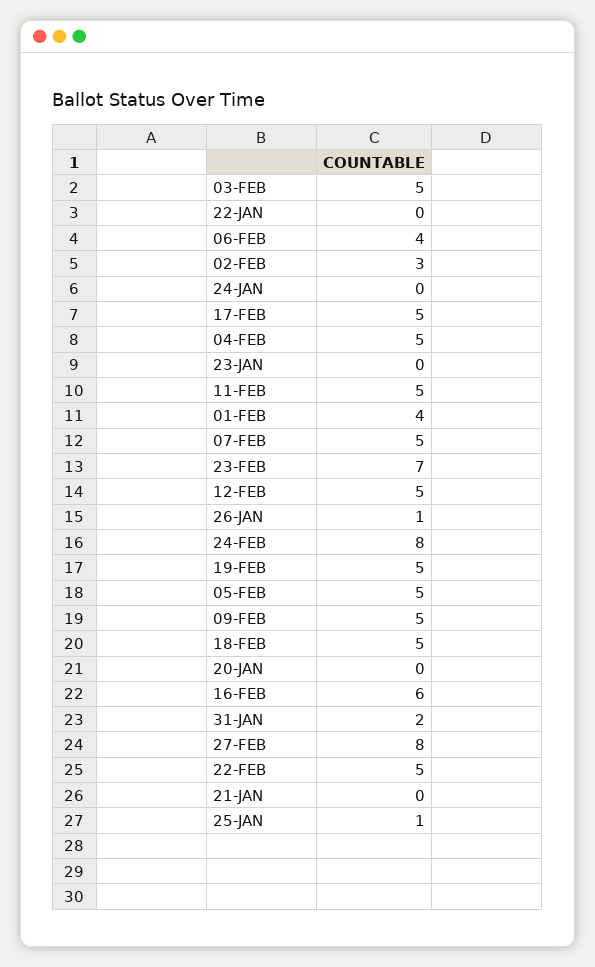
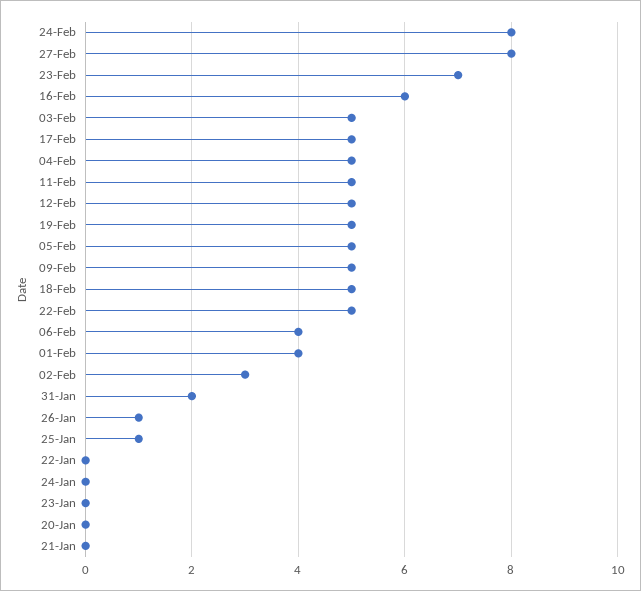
07-FEB: 5 -> none

